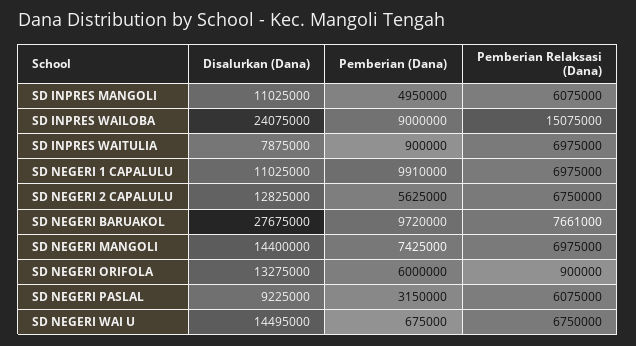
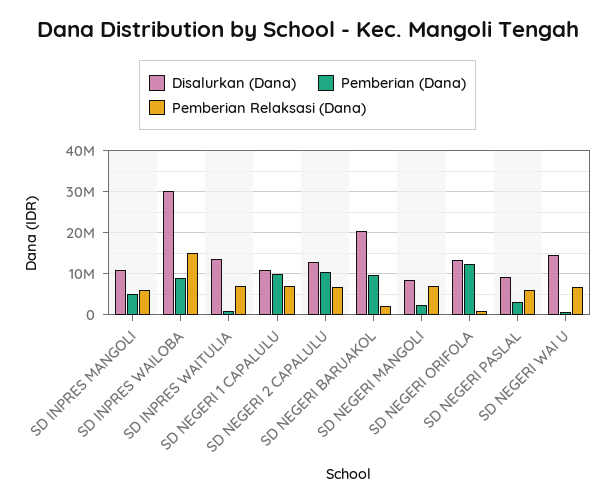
Disalurkan (Dana), SD INPRES WAILOBA: 24075000 -> 30000000
Disalurkan (Dana), SD INPRES WAITULIA: 7875000 -> 14000000
Pemberian (Dana), SD NEGERI 2 CAPALULU: 5625000 -> 10000000
Disalurkan (Dana), SD NEGERI BARUAKOL: 27675000 -> 20000000
Pemberian Relaksasi (Dana), SD NEGERI BARUAKOL: 7661000 -> 2000000
Disalurkan (Dana), SD NEGERI MANGOLI: 14400000 -> 8000000
Pemberian (Dana), SD NEGERI MANGOLI: 7425000 -> 2000000
Pemberian (Dana), SD NEGERI ORIFOLA: 6000000 -> 12000000

